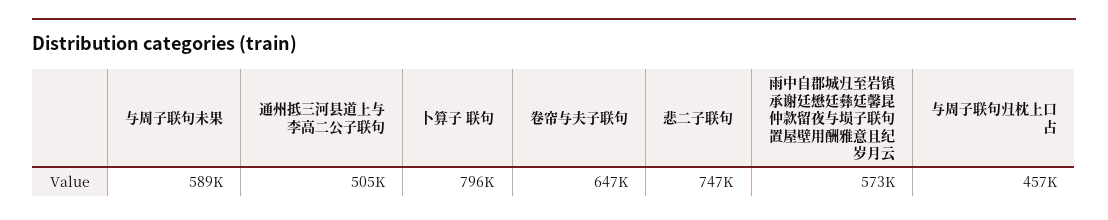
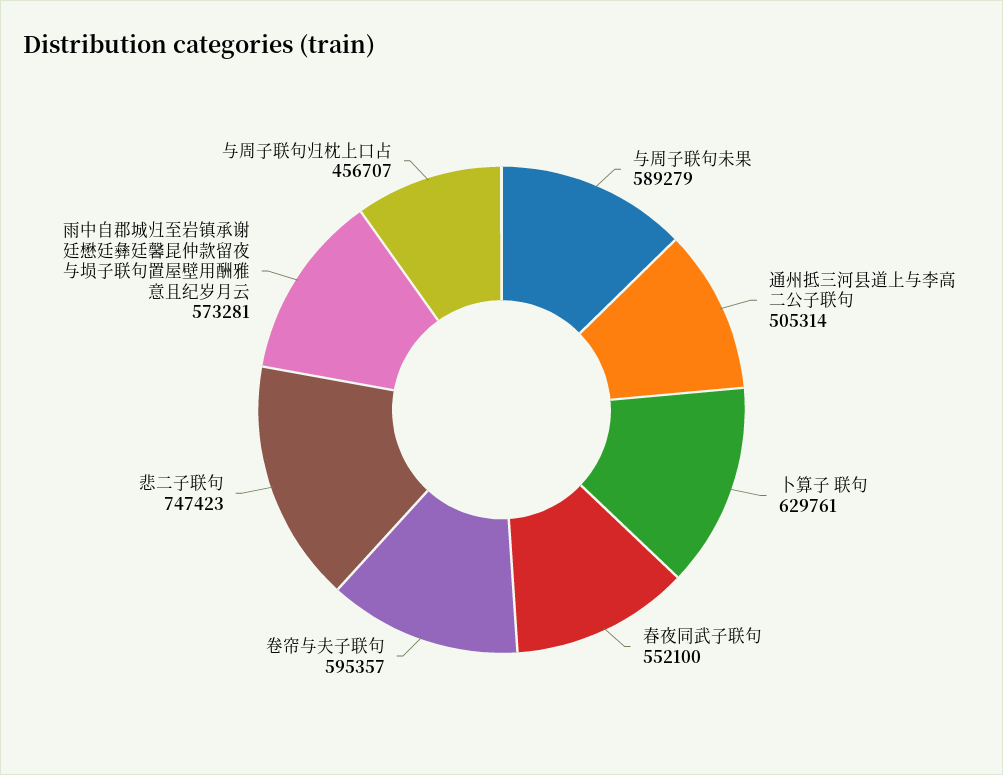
卜算子 联句: 796000 -> 629761
卷帘与夫子联句: 647000 -> 595357
春夜同武子联句: none -> 552100

